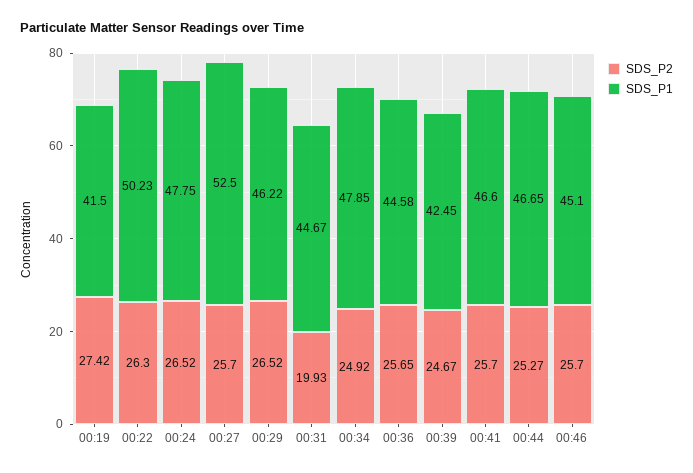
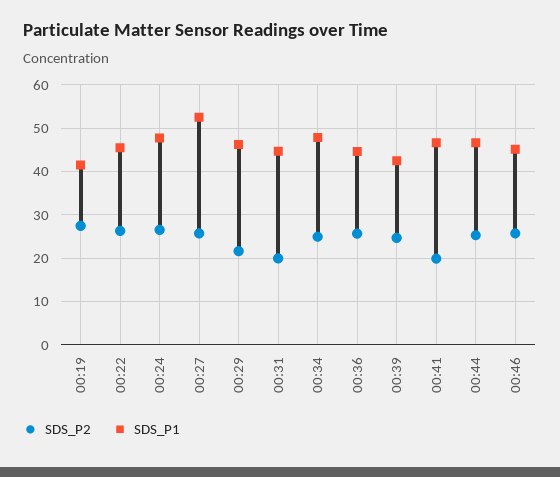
SDS_P1, 00:22: 50.23 -> 46
SDS_P2, 00:29: 26.52 -> 22
SDS_P2, 00:41: 25.7 -> 20

